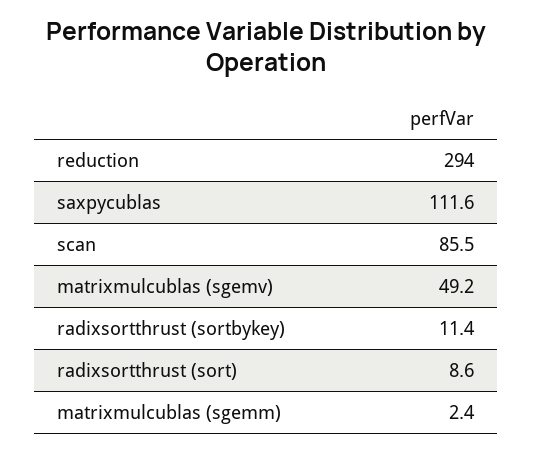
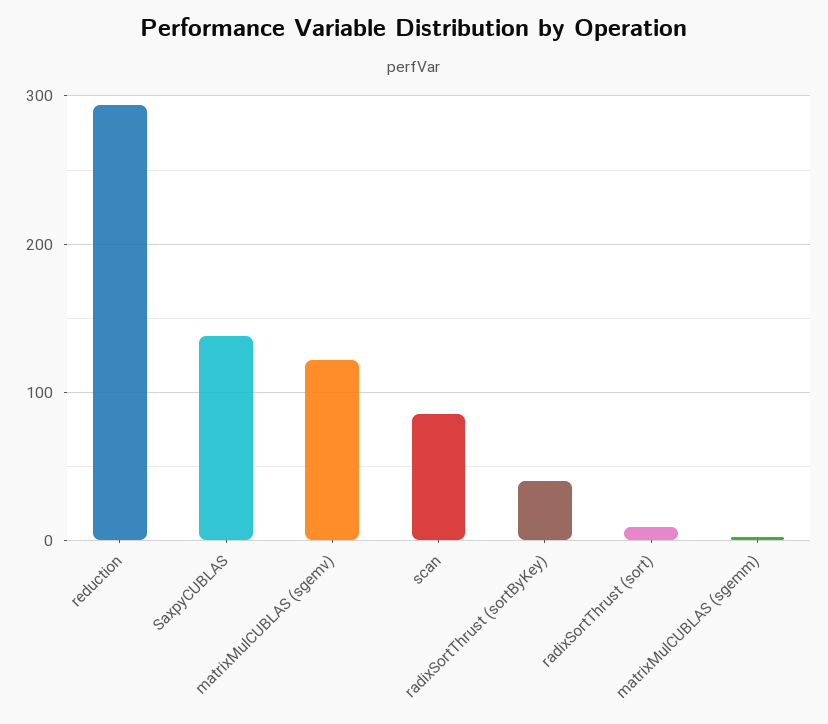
saxpycublas: 111.6 -> 140
matrixmulcublas (sgemv): 49.2 -> 120
radixsortthrust (sortbykey): 11.4 -> 40

